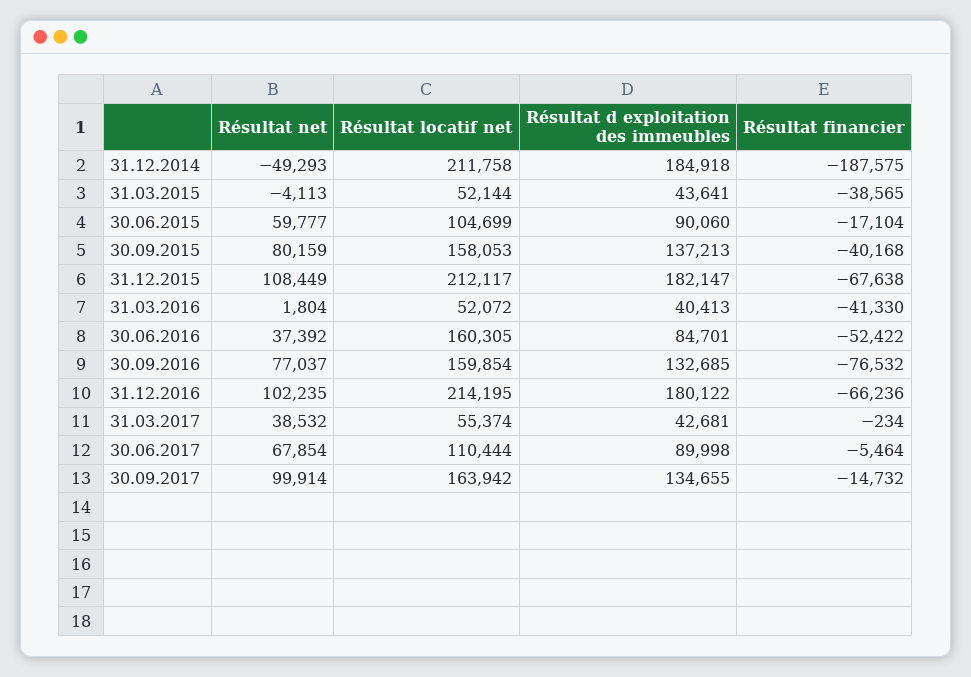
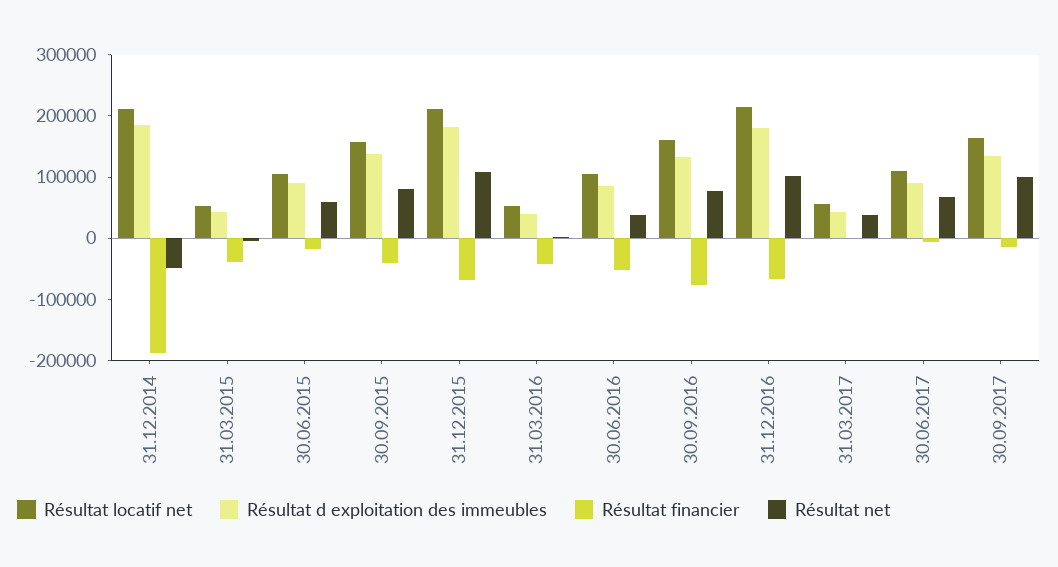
Résultat locatif net, 30.06.2016: 160305 -> 100000

